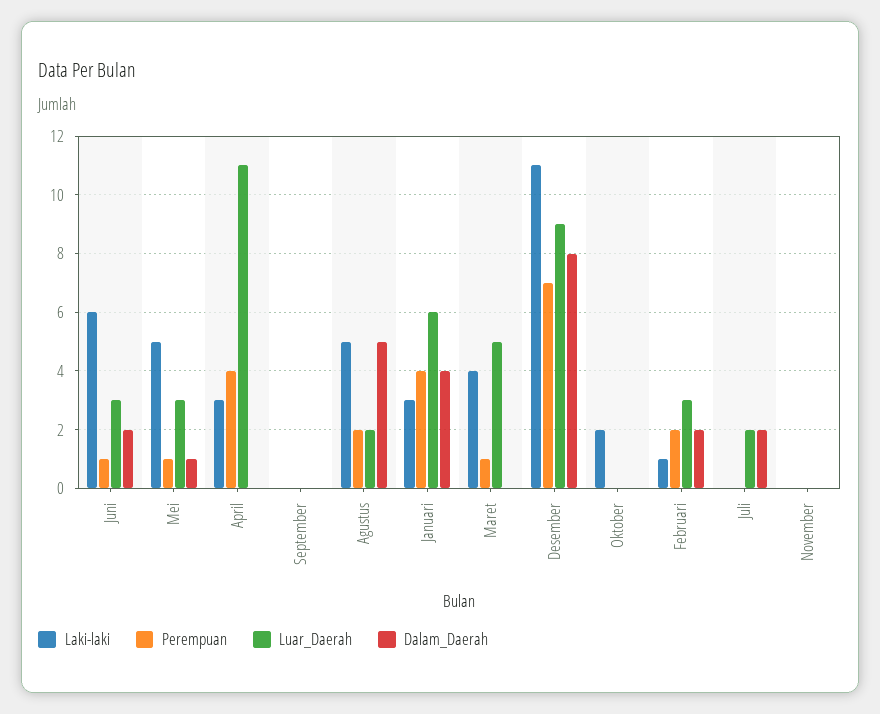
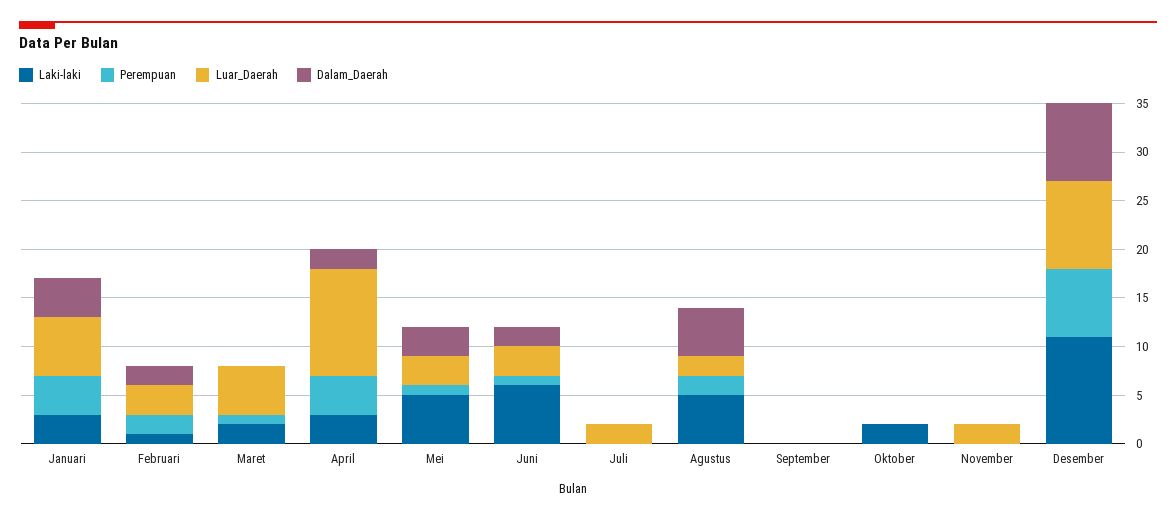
Dalam_Daerah, Mei: 1 -> 3
Dalam_Daerah, April: 0 -> 2
Laki-laki, Maret: 4 -> 2
Dalam_Daerah, Juli: 2 -> 0
Luar_Daerah, November: 0 -> 2

